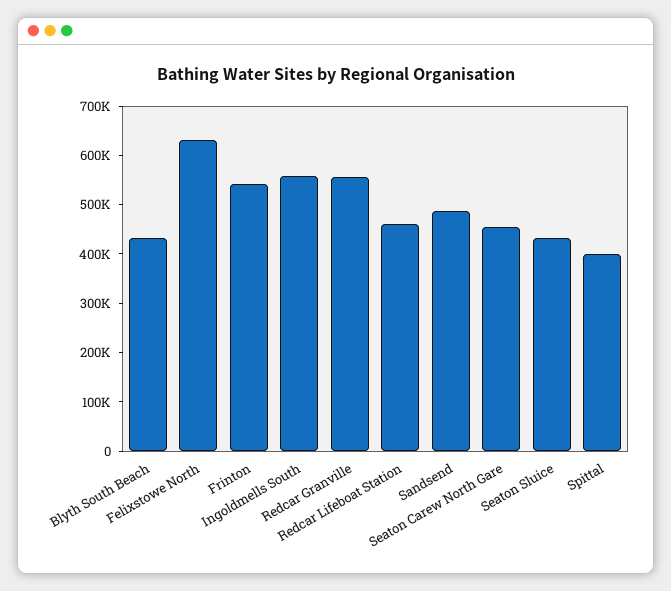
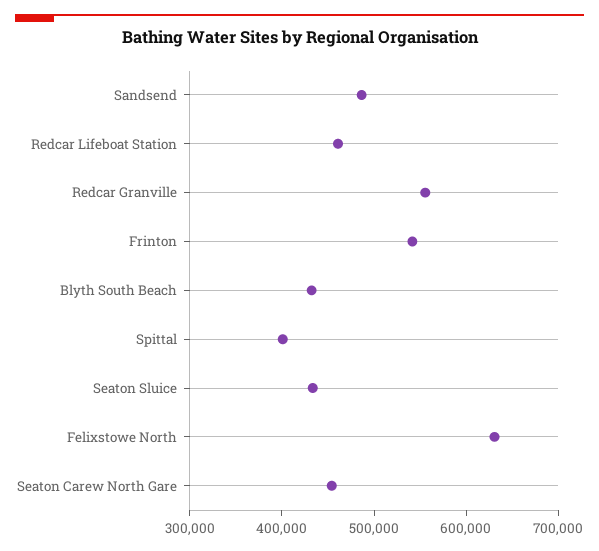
Ingoldmells South: 560000 -> none

